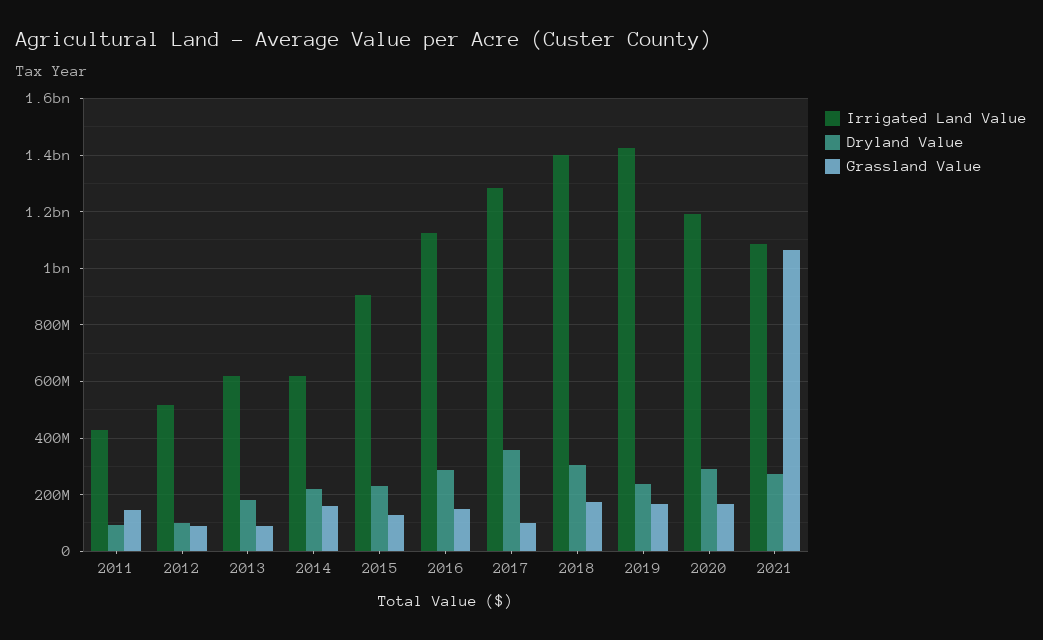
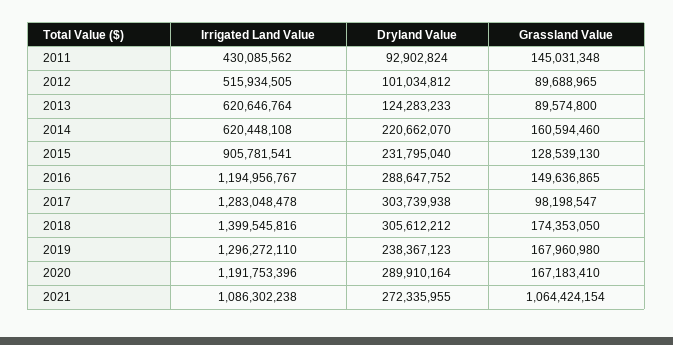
Dryland Value, 2013: 175000000 -> 124283233
Irrigated Land Value, 2016: 1125000000 -> 1194956767
Dryland Value, 2017: 350000000 -> 303739938
Irrigated Land Value, 2019: 1425000000 -> 1296272110

